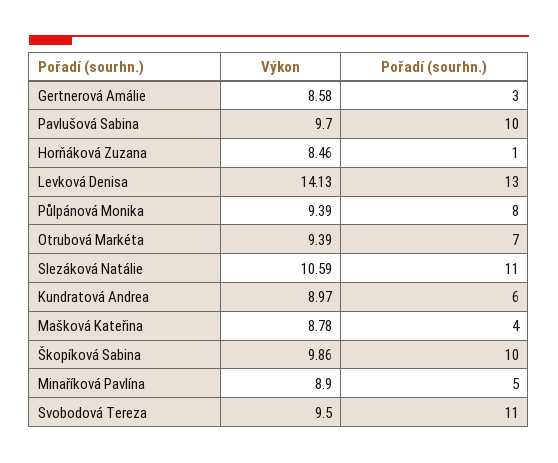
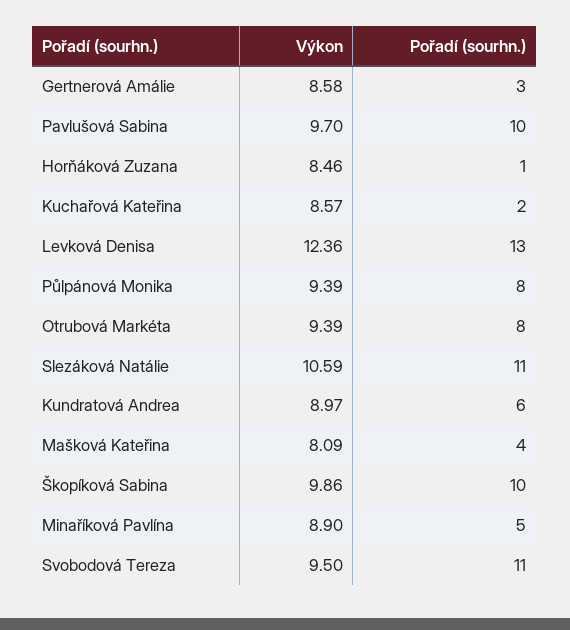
Výkon, Levková Denisa: 14.13 -> 12.36
Pořadí (sourhn.), Otrubová Markéta: 7 -> 8
Výkon, Mašková Kateřina: 8.78 -> 8.09
Výkon, Kuchařová Kateřina: none -> 8.57
Pořadí (sourhn.), Kuchařová Kateřina: none -> 2

